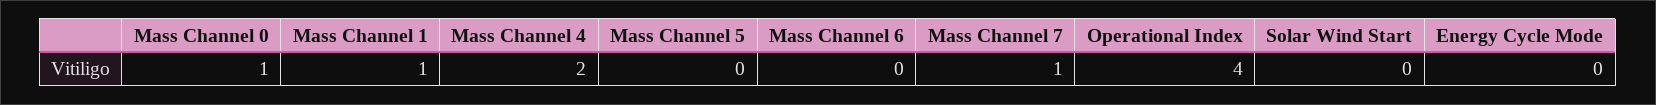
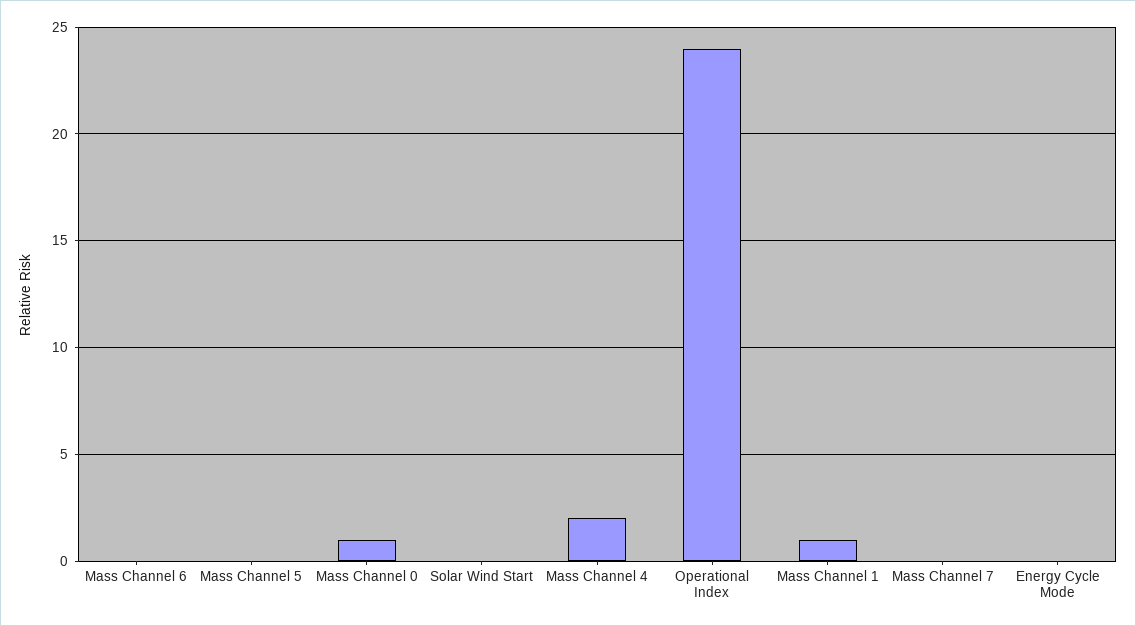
Mass Channel 7: 1 -> 0
Operational Index: 4 -> 24

